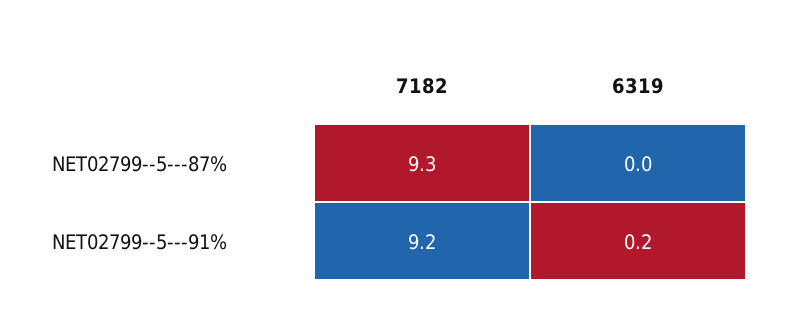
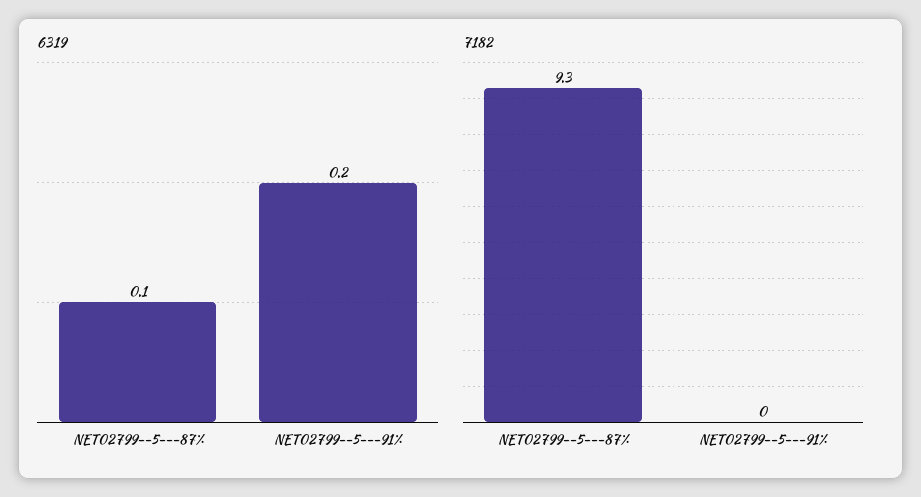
6319, NET02799--5---87%: 0 -> 0.1
7182, NET02799--5---91%: 9.2 -> 0

